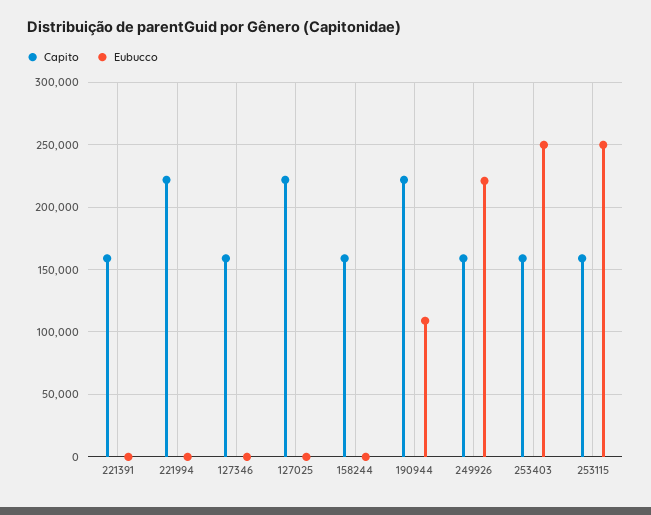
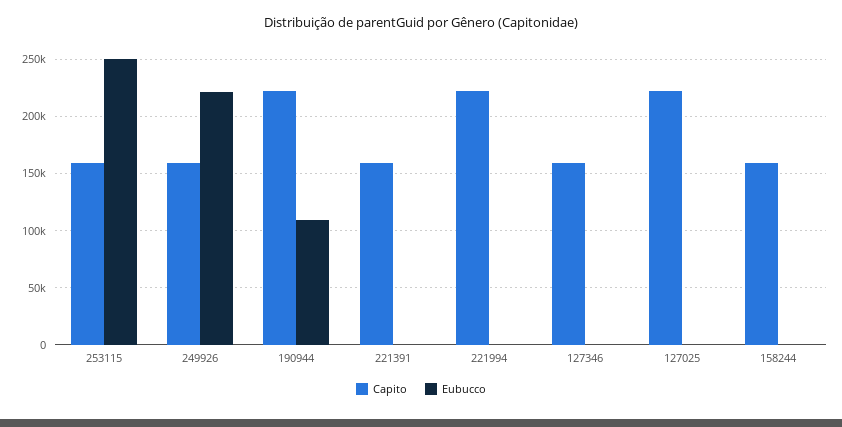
Capito, 253403: 160000 -> none
Eubucco, 253403: 250000 -> none

